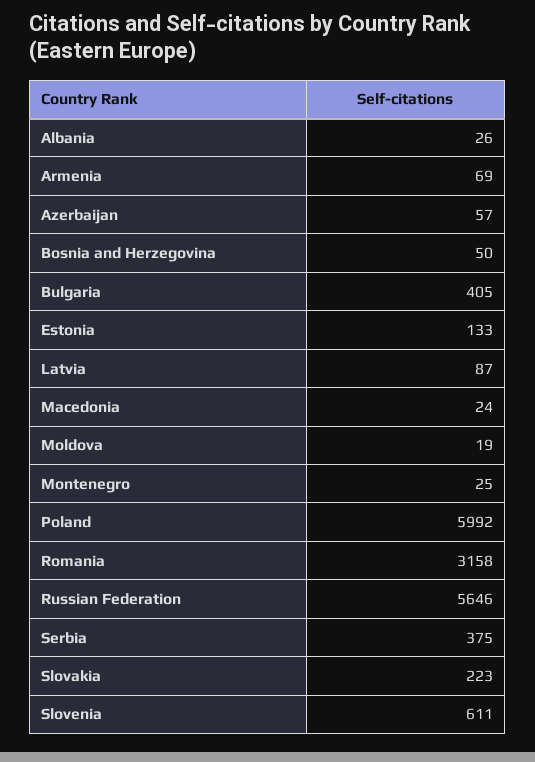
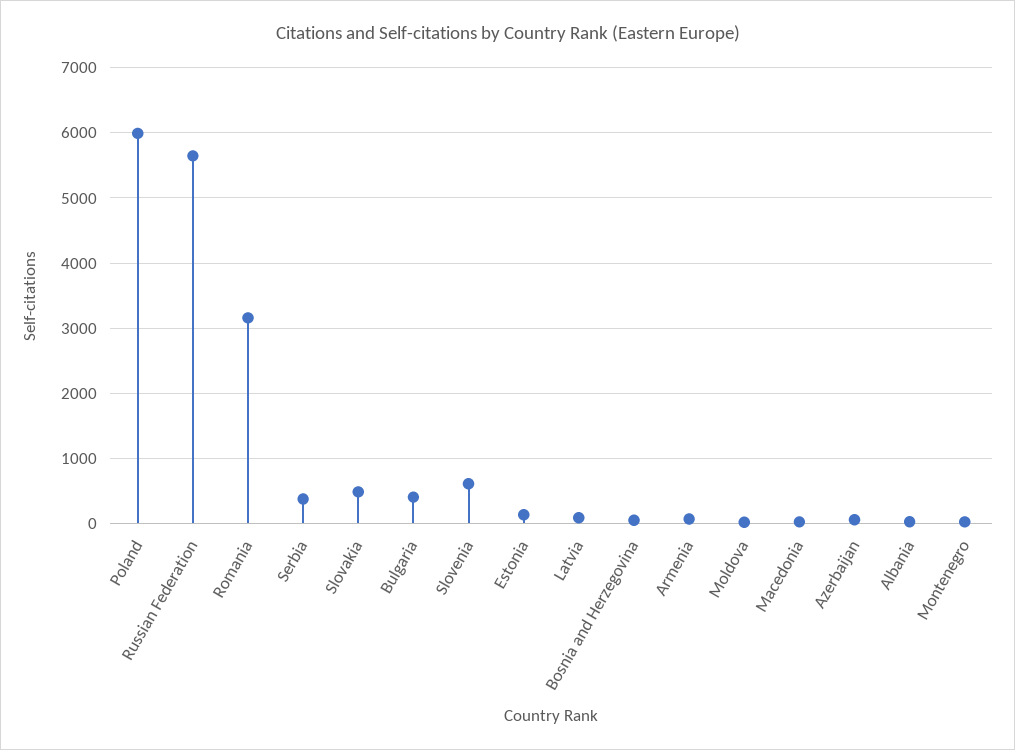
Slovakia: 223 -> 500

